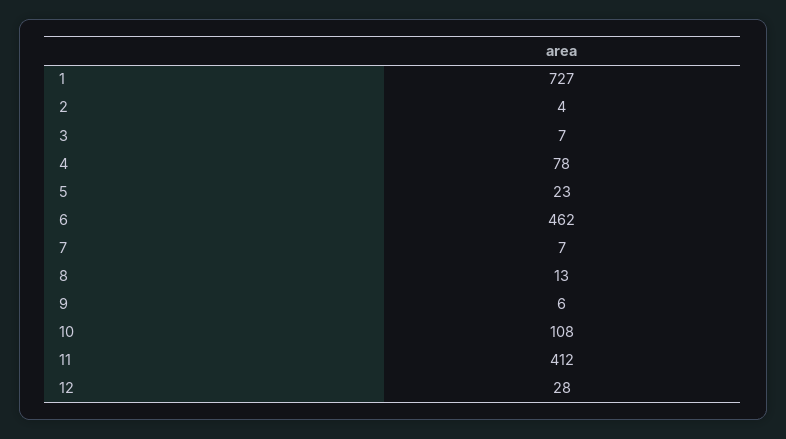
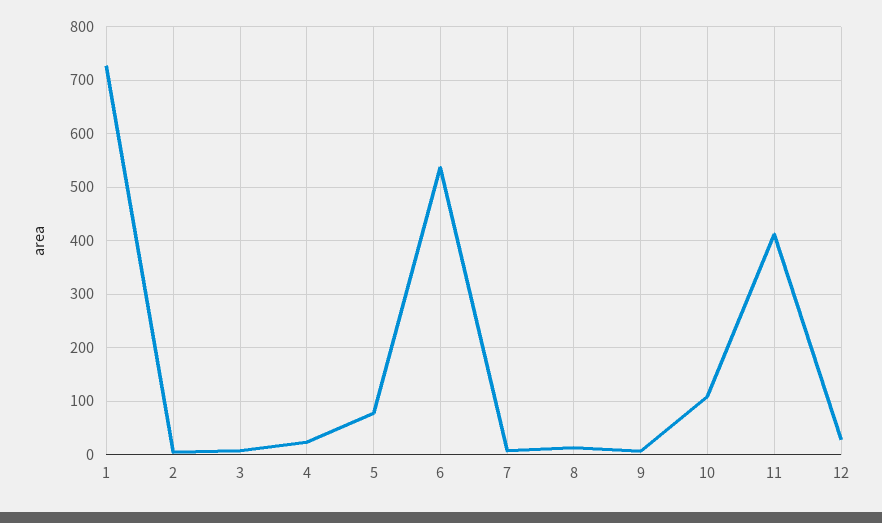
4: 78 -> 20
5: 23 -> 80
6: 462 -> 540

